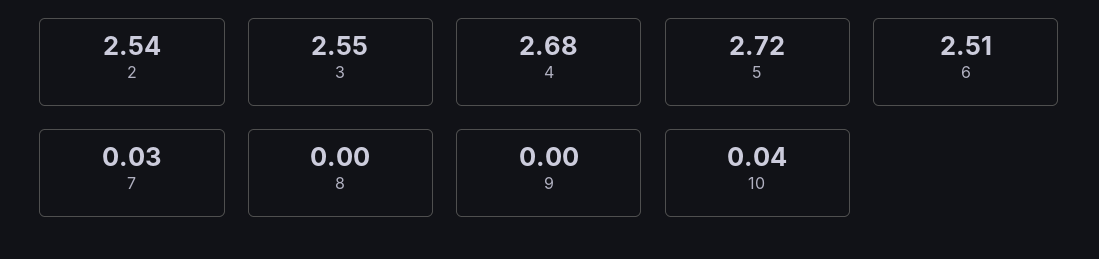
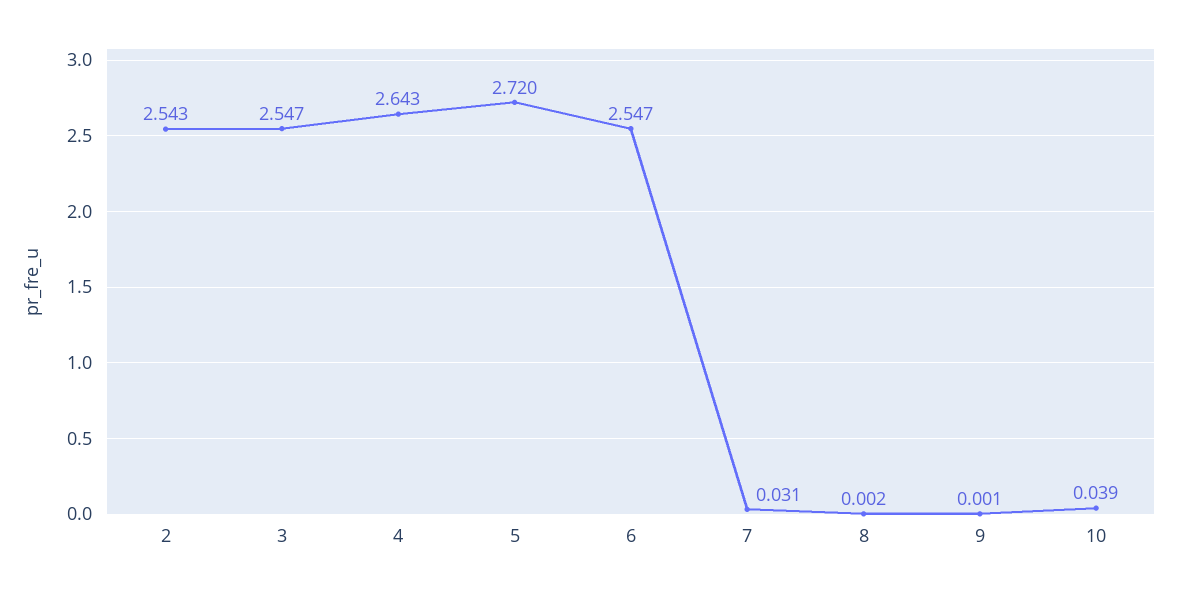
4: 2.68 -> 2.643
6: 2.51 -> 2.547

